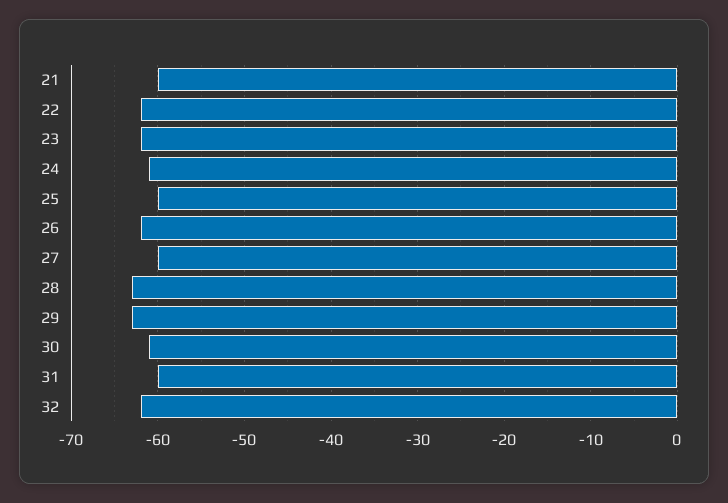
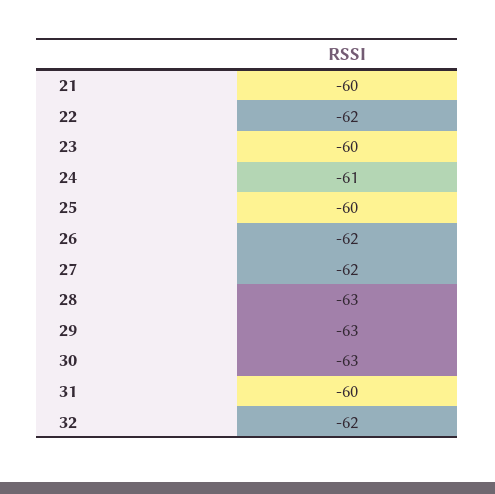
23: -62 -> -60
27: -60 -> -62
30: -61 -> -63

